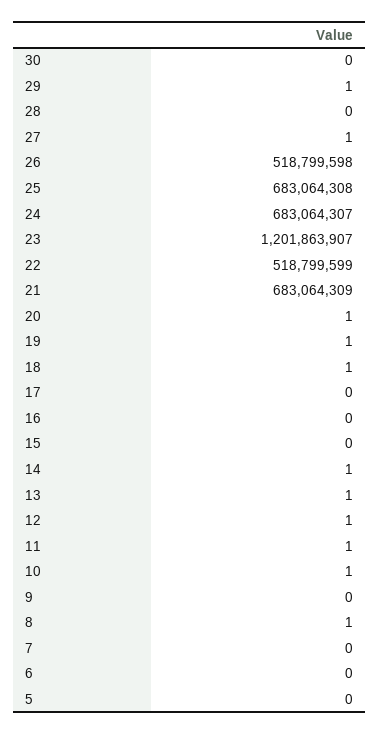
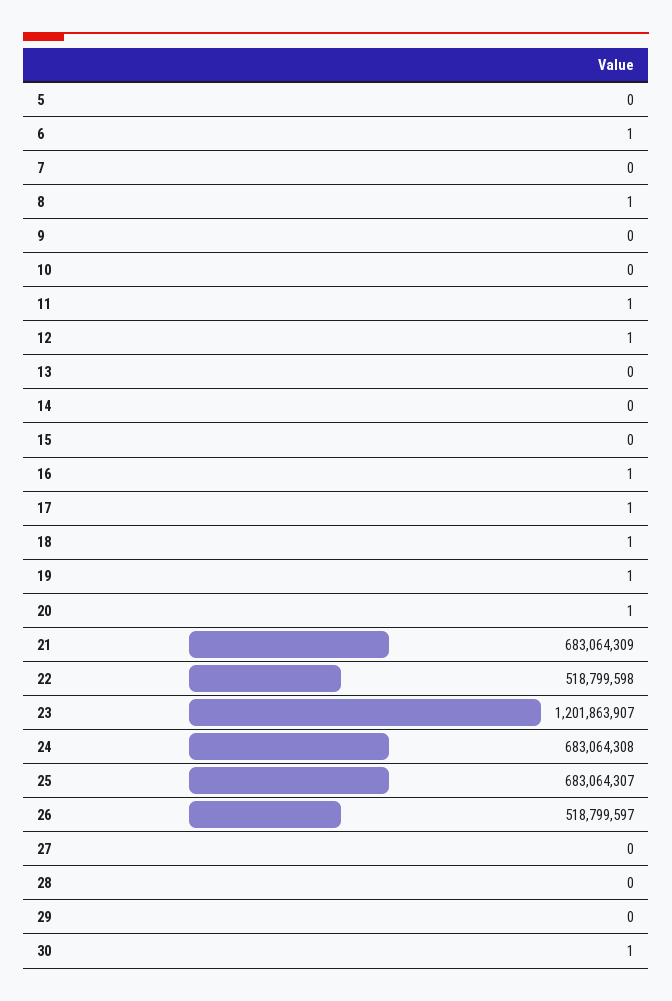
30: 0 -> 1
29: 1 -> 0
27: 1 -> 0
26: 518799598 -> 518799597
25: 683064308 -> 683064307
24: 683064307 -> 683064308
22: 518799599 -> 518799598
17: 0 -> 1
16: 0 -> 1
14: 1 -> 0
13: 1 -> 0
10: 1 -> 0
6: 0 -> 1

